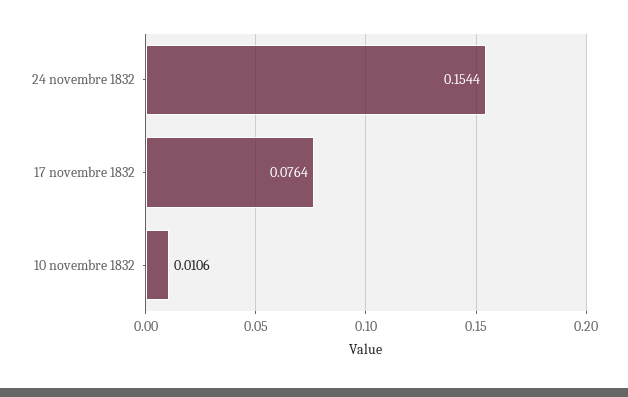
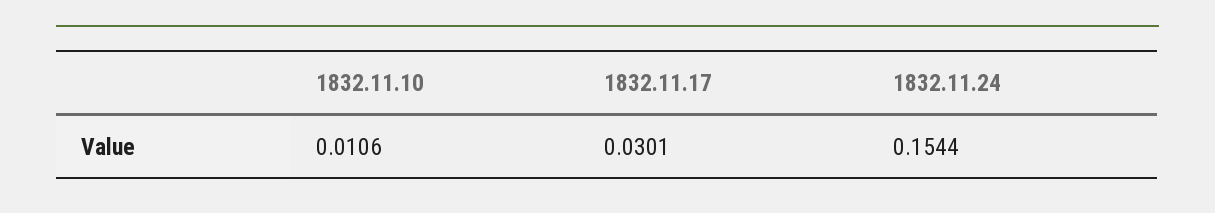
17 novembre 1832: 0.0764 -> 0.0301

